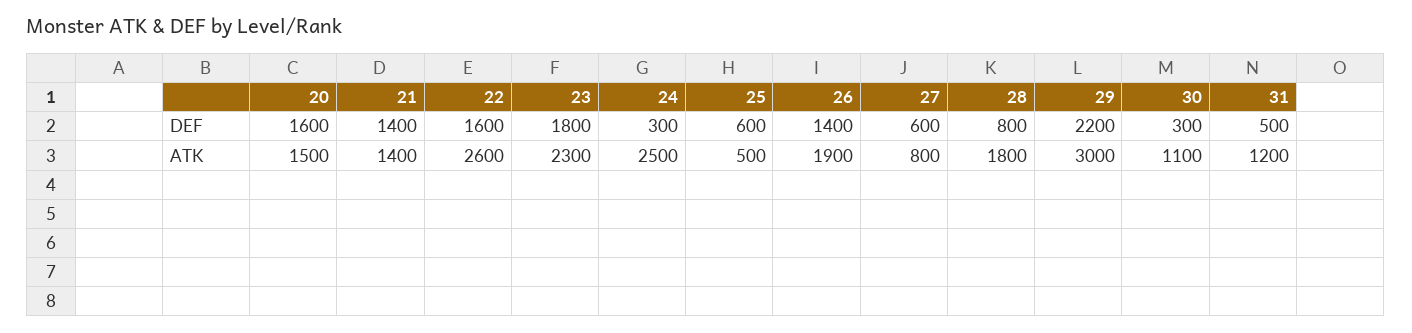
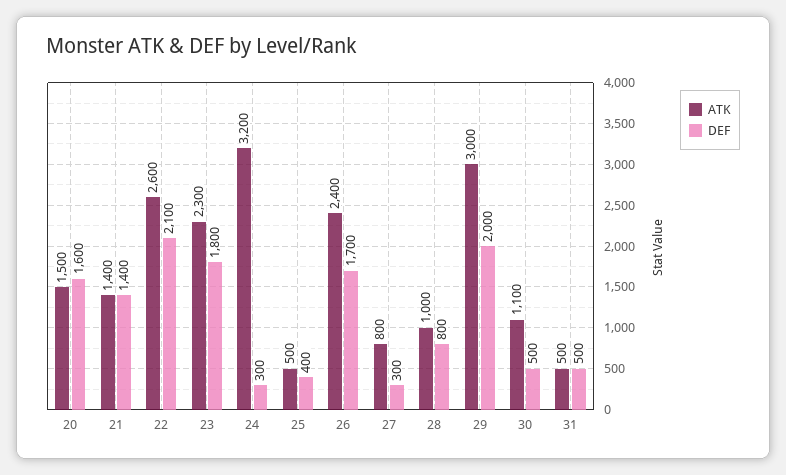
DEF, 22: 1600 -> 2100
DEF, 25: 600 -> 400
DEF, 26: 1400 -> 1700
DEF, 27: 600 -> 300
DEF, 29: 2200 -> 2000
DEF, 30: 300 -> 500
ATK, 24: 2500 -> 3200
ATK, 26: 1900 -> 2400
ATK, 28: 1800 -> 1000
ATK, 31: 1200 -> 500

